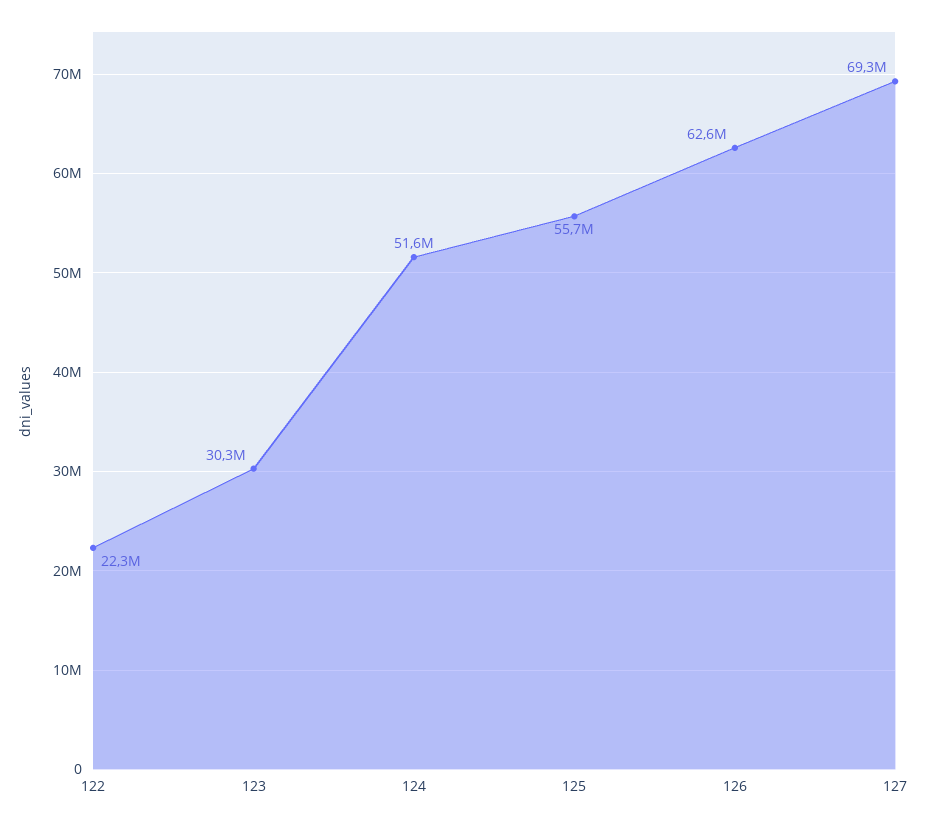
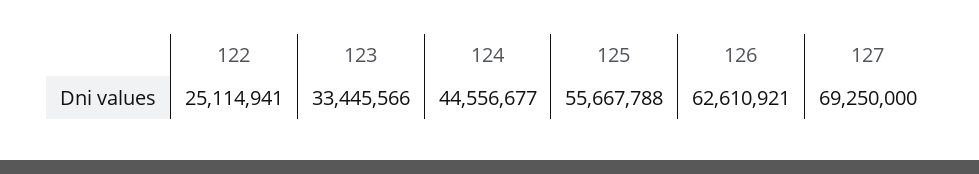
122: 22300000 -> 25114941
123: 30300000 -> 33445566
124: 51600000 -> 44556677

